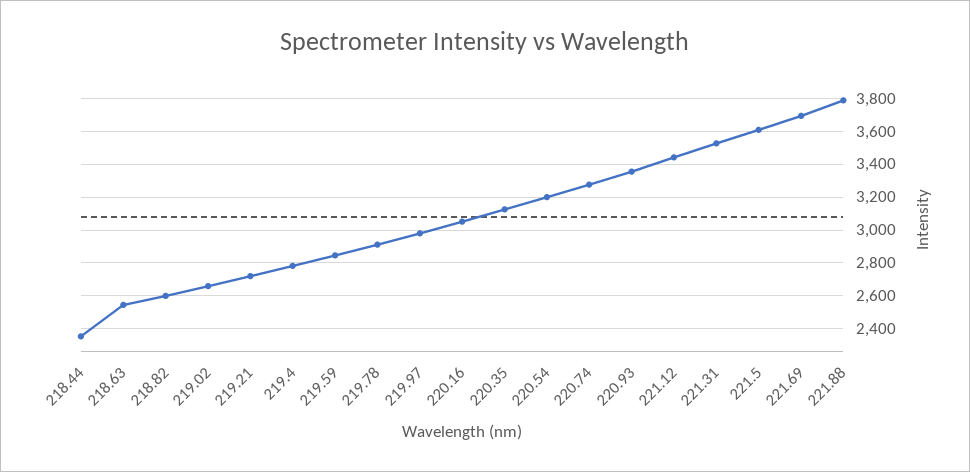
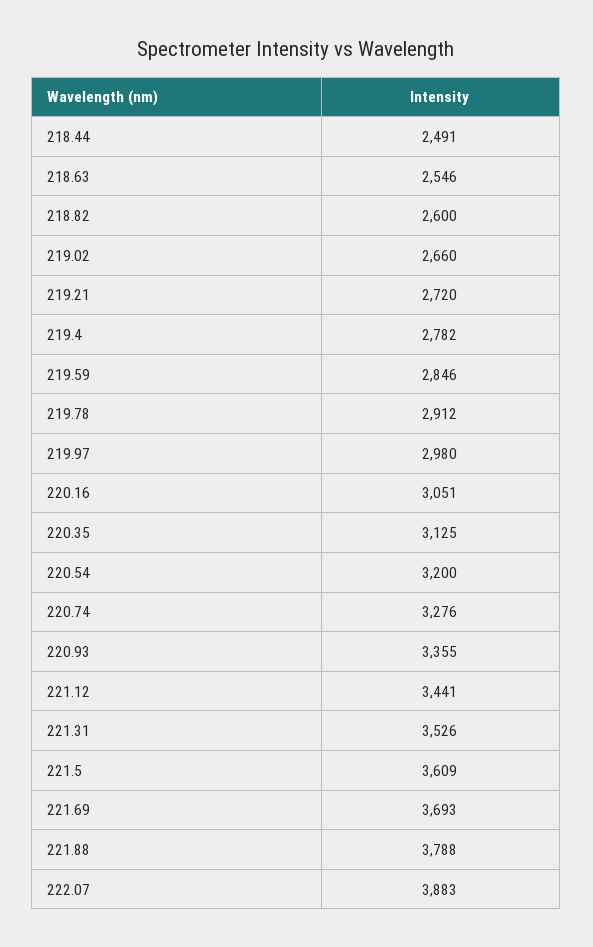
218.44: 2350 -> 2491
222.07: none -> 3883

